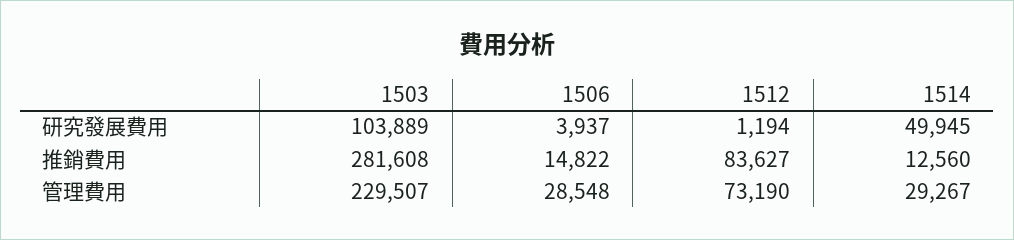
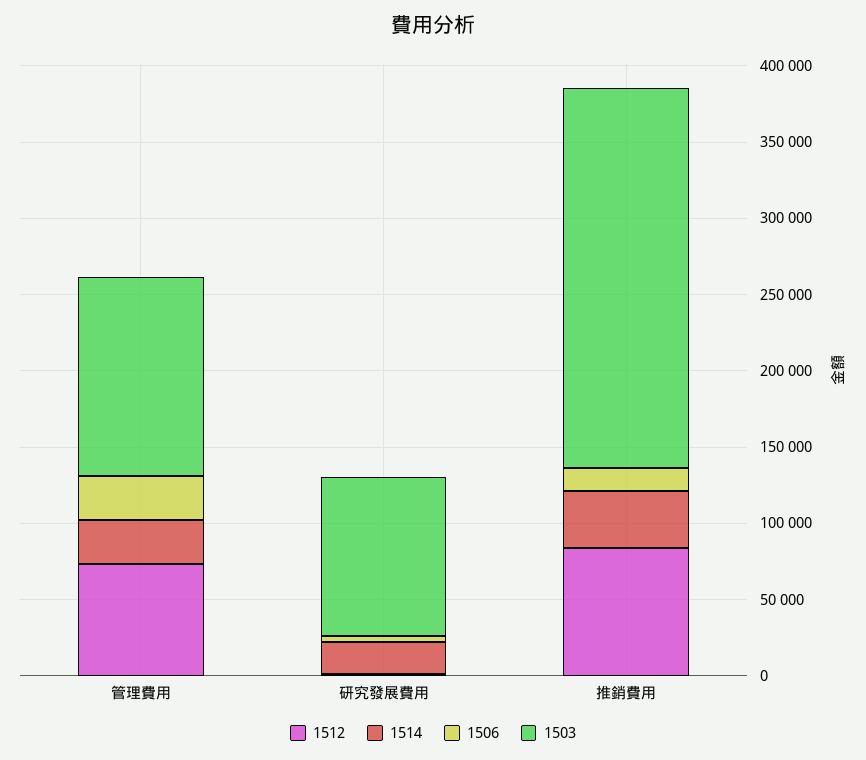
1514, 研究發展費用: 49945 -> 20000
1503, 推銷費用: 281608 -> 250000
1514, 推銷費用: 12560 -> 40000
1503, 管理費用: 229507 -> 130000

